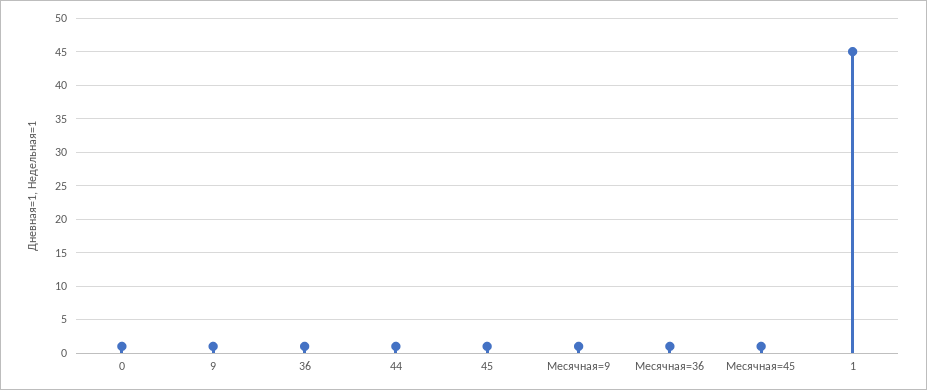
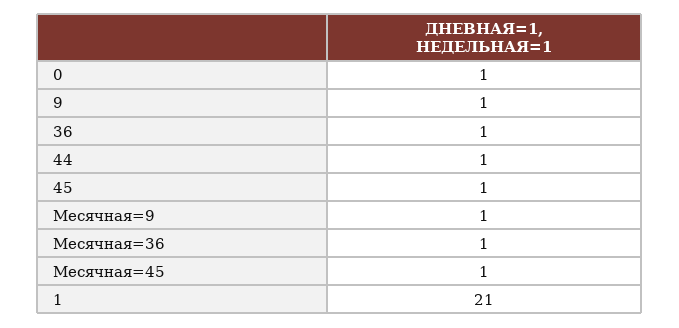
1: 45 -> 21

